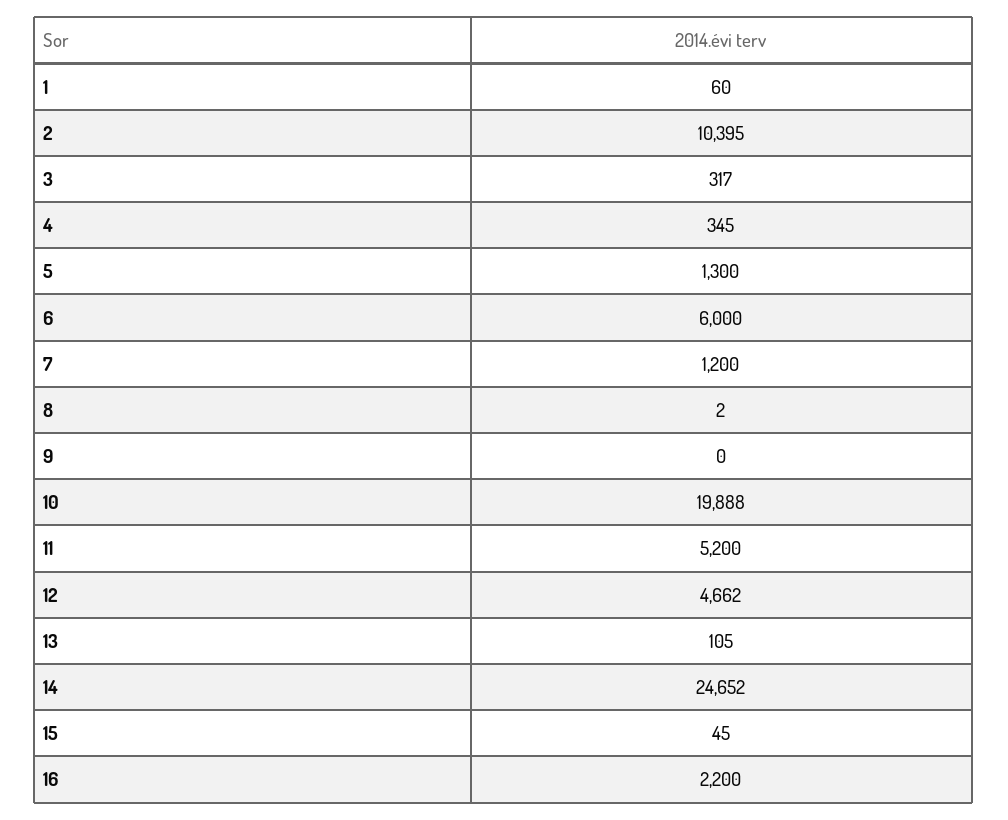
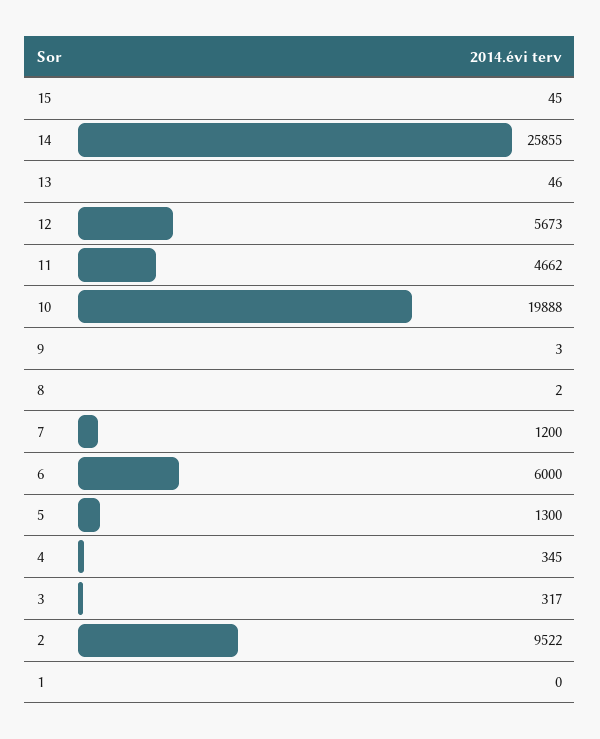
1: 60 -> 0
2: 10395 -> 9522
9: 0 -> 3
11: 5200 -> 4662
12: 4662 -> 5673
13: 105 -> 46
14: 24652 -> 25855
16: 2200 -> none

